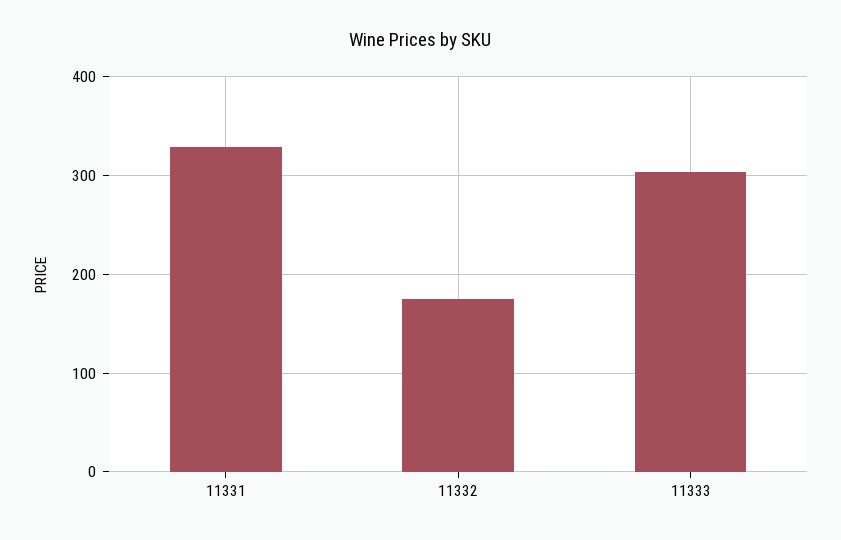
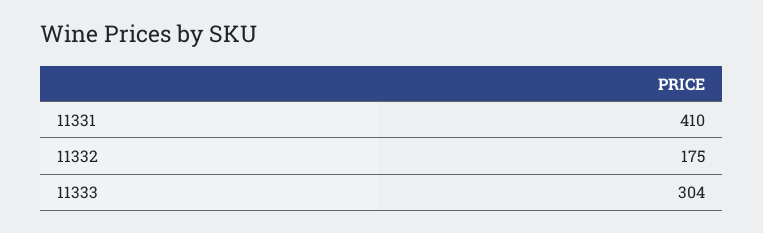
11331: 330 -> 410

